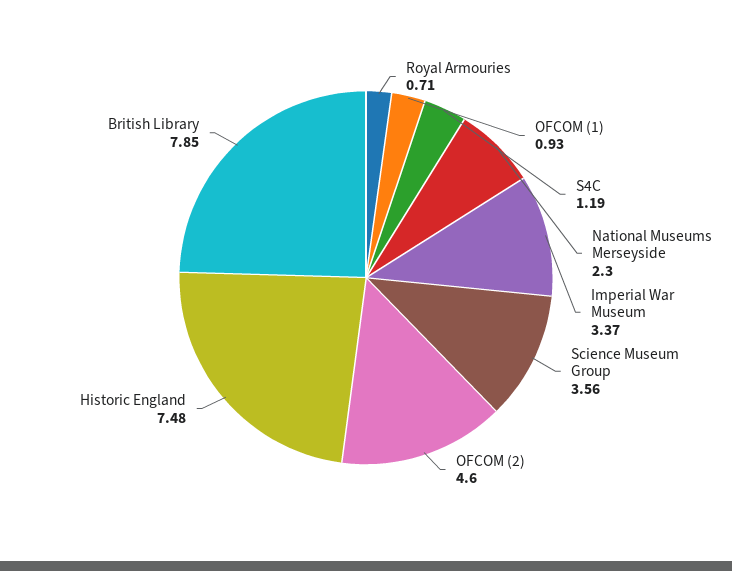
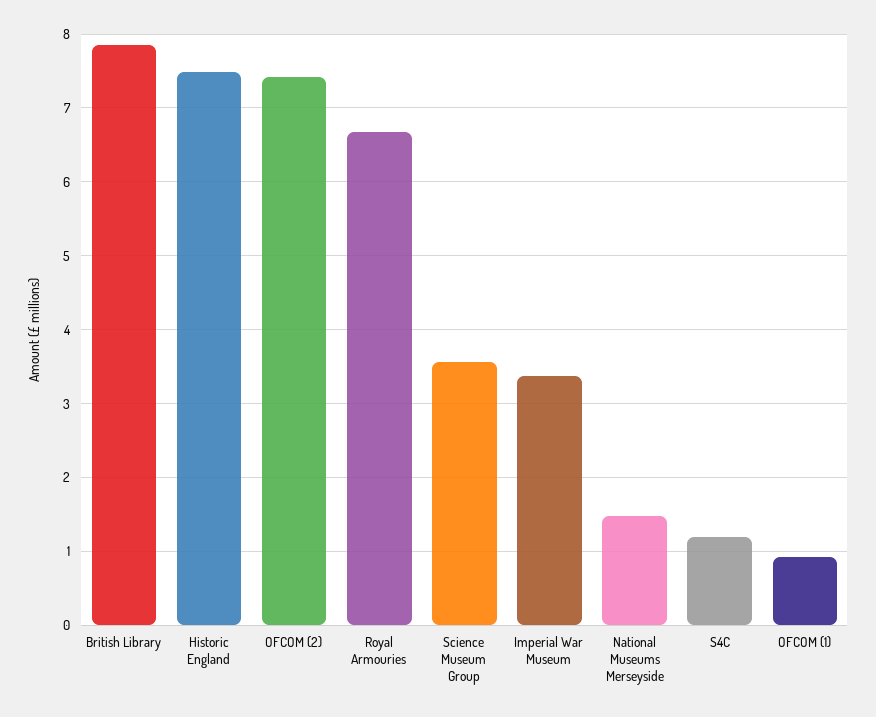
Royal Armouries: 0.71 -> 6.7
National Museums Merseyside: 2.3 -> 1.5
OFCOM (2): 4.6 -> 7.4

